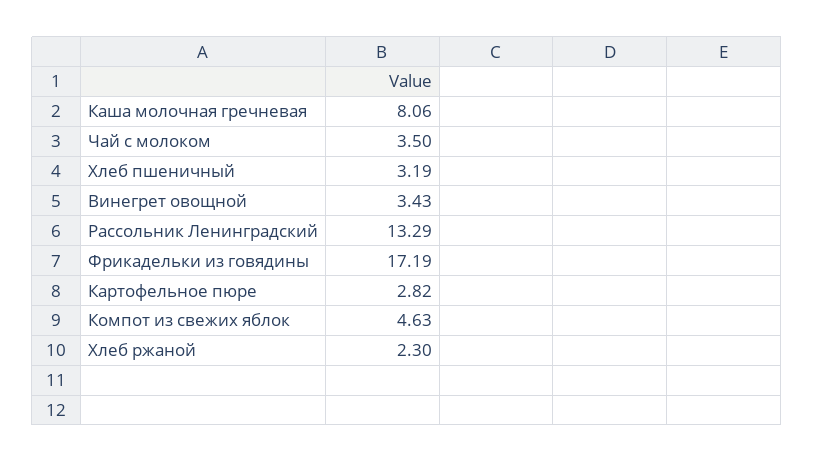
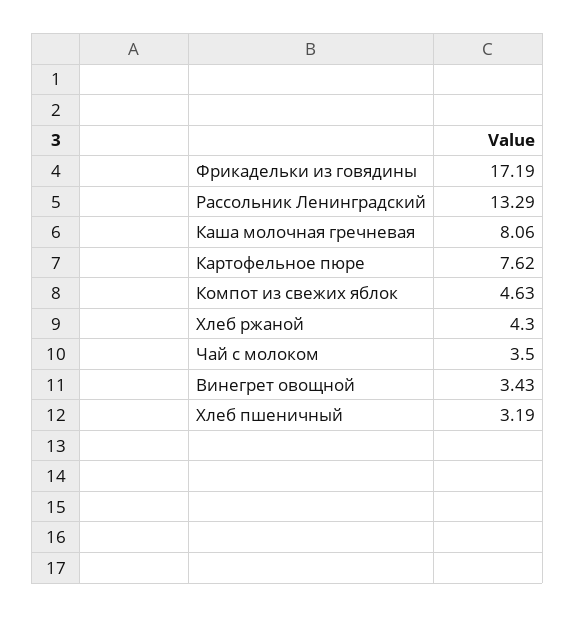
Картофельное пюре: 2.82 -> 7.62
Хлеб ржаной: 2.3 -> 4.3

